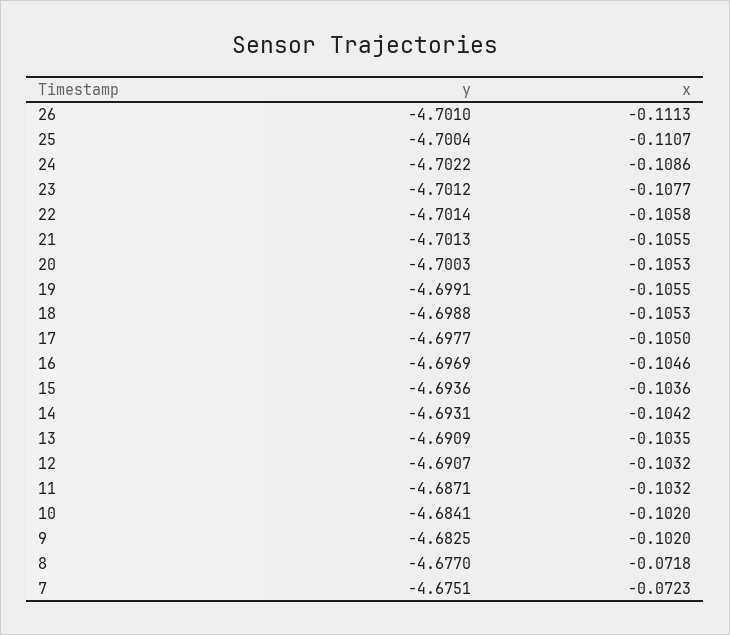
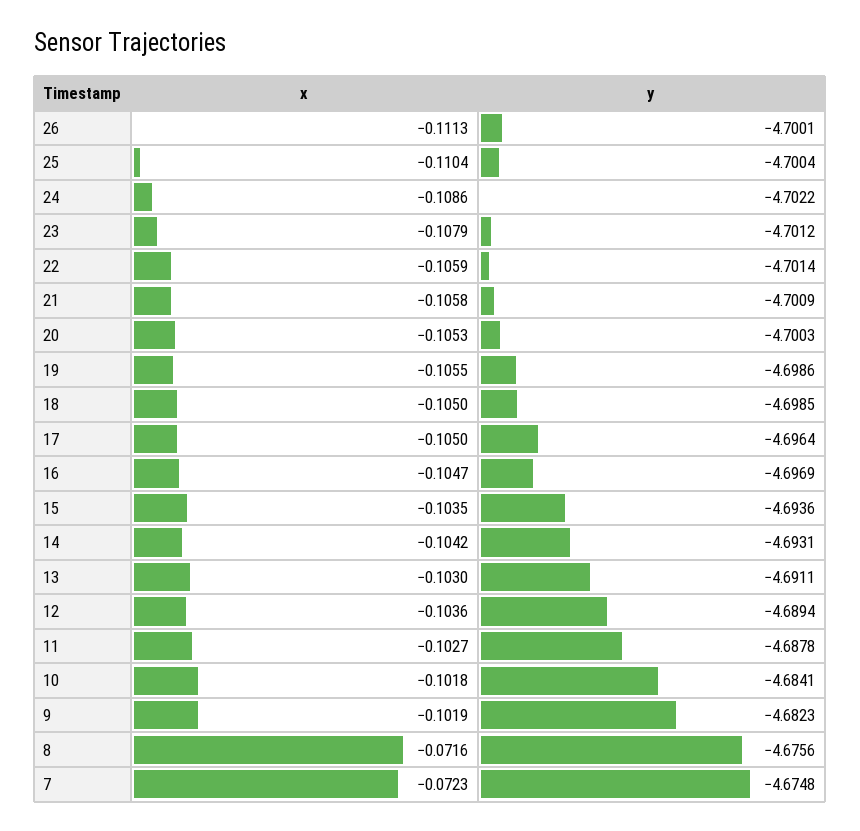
y, 26: -4.701 -> -4.7001
x, 25: -0.1107 -> -0.1104
x, 23: -0.1077 -> -0.1079
x, 22: -0.1058 -> -0.1059
y, 21: -4.7013 -> -4.7009
x, 21: -0.1055 -> -0.1058
y, 19: -4.6991 -> -4.6986
y, 18: -4.6988 -> -4.6985
x, 18: -0.1053 -> -0.105
y, 17: -4.6977 -> -4.6964
x, 16: -0.1046 -> -0.1047
x, 15: -0.1036 -> -0.1035
y, 13: -4.6909 -> -4.6911
x, 13: -0.1035 -> -0.103
y, 12: -4.6907 -> -4.6894
x, 12: -0.1032 -> -0.1036
y, 11: -4.6871 -> -4.6878
x, 11: -0.1032 -> -0.1027
x, 10: -0.102 -> -0.1018
y, 9: -4.6825 -> -4.6823
x, 9: -0.102 -> -0.1019
y, 8: -4.677 -> -4.6756
x, 8: -0.0718 -> -0.0716
y, 7: -4.6751 -> -4.6748

